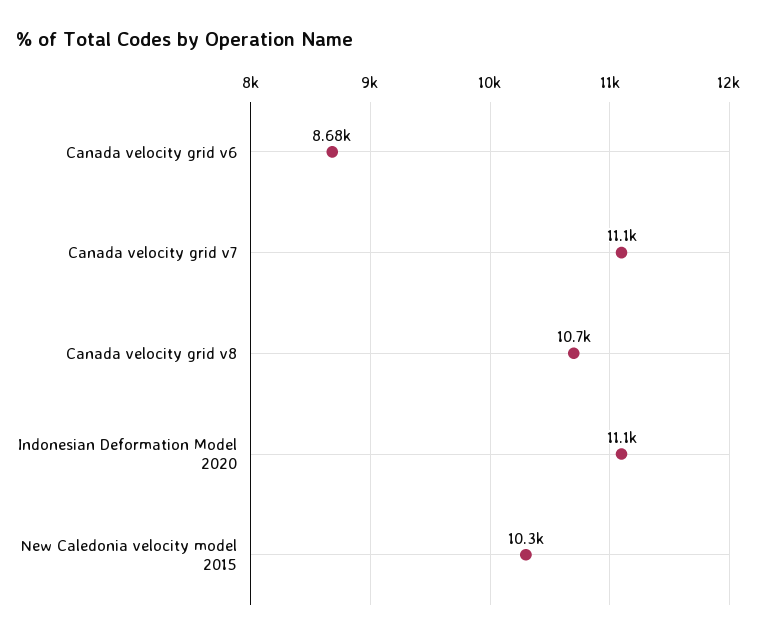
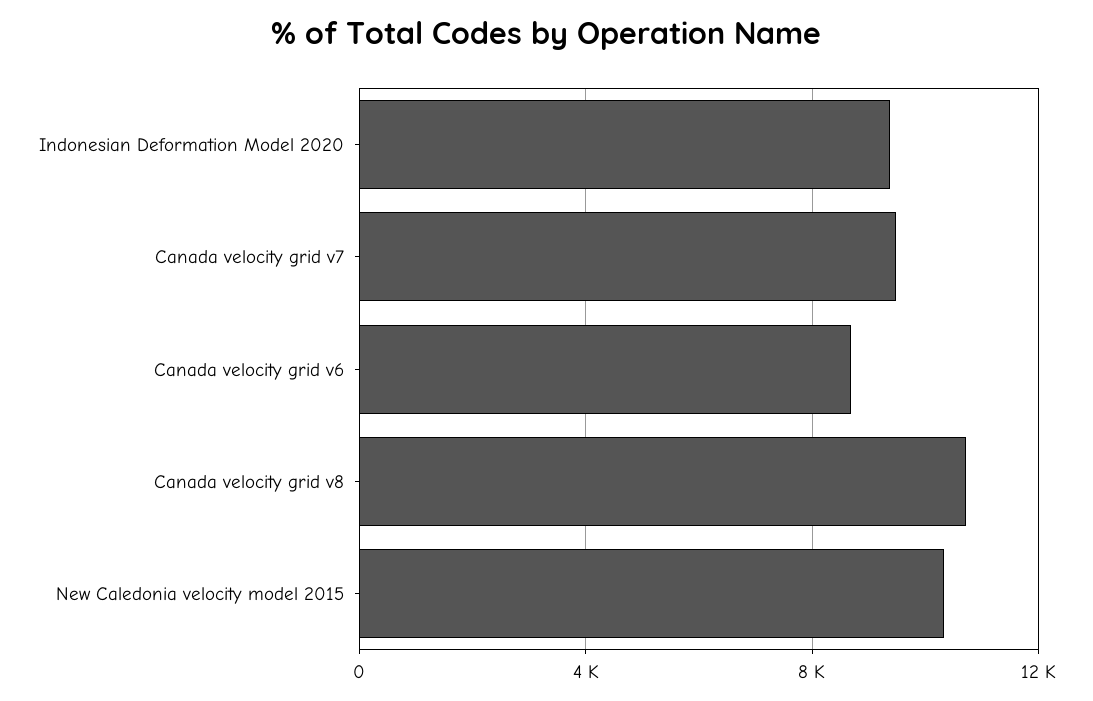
Canada velocity grid v7: 11100 -> 9500
Indonesian Deformation Model 2020: 11100 -> 9500

